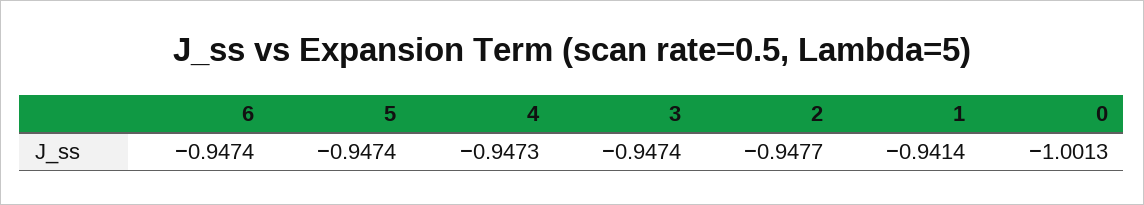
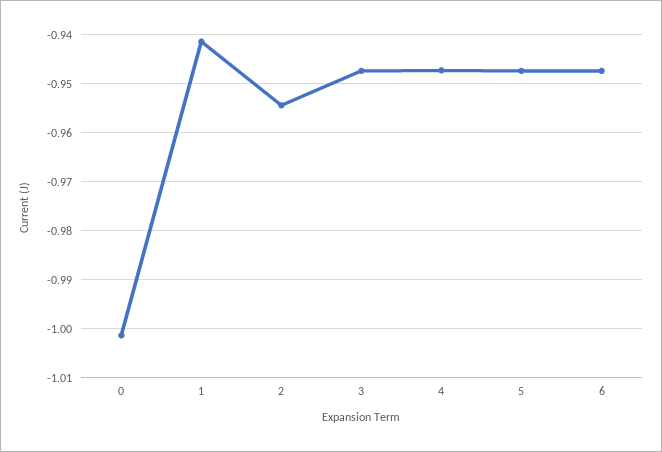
2: -0.9477 -> -0.954

